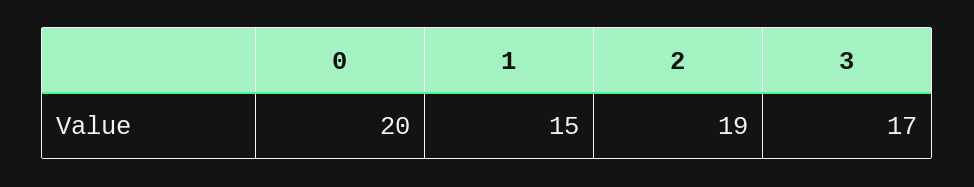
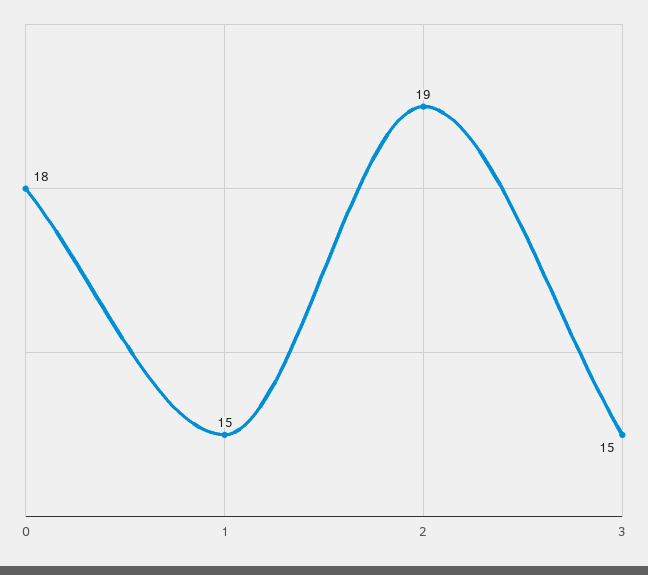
0: 20 -> 18
3: 17 -> 15

